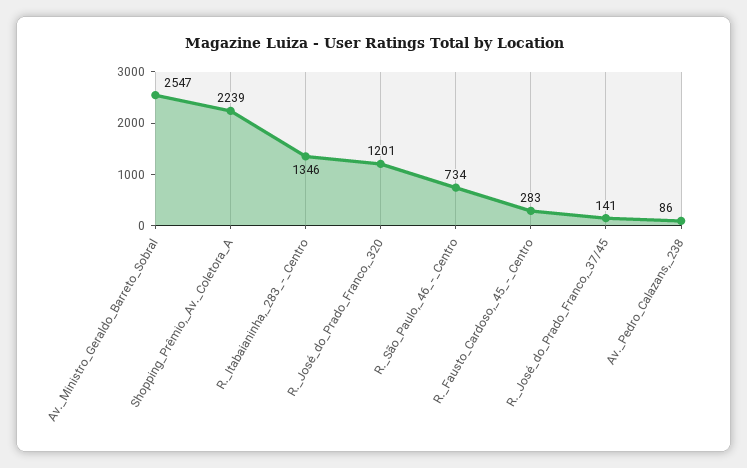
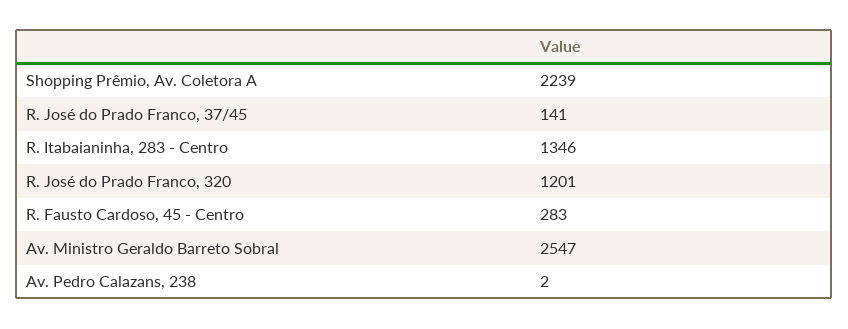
R._São_Paulo,_46_-_Centro: 734 -> none
Av._Pedro_Calazans,_238: 86 -> 2

